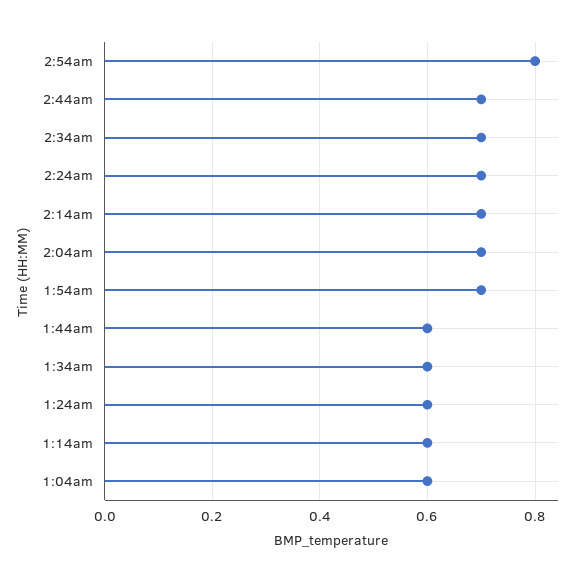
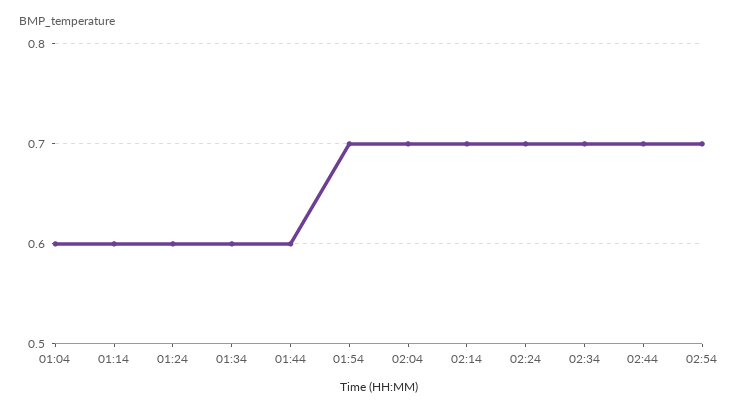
2:54am: 0.8 -> 0.7

